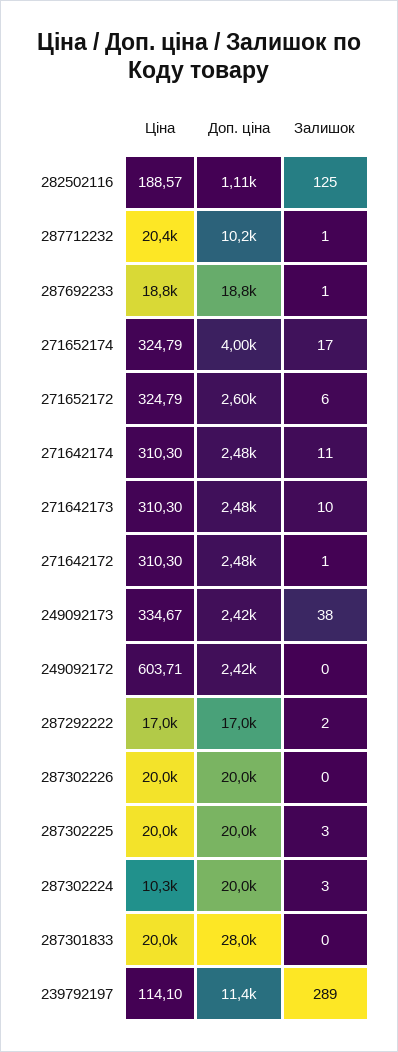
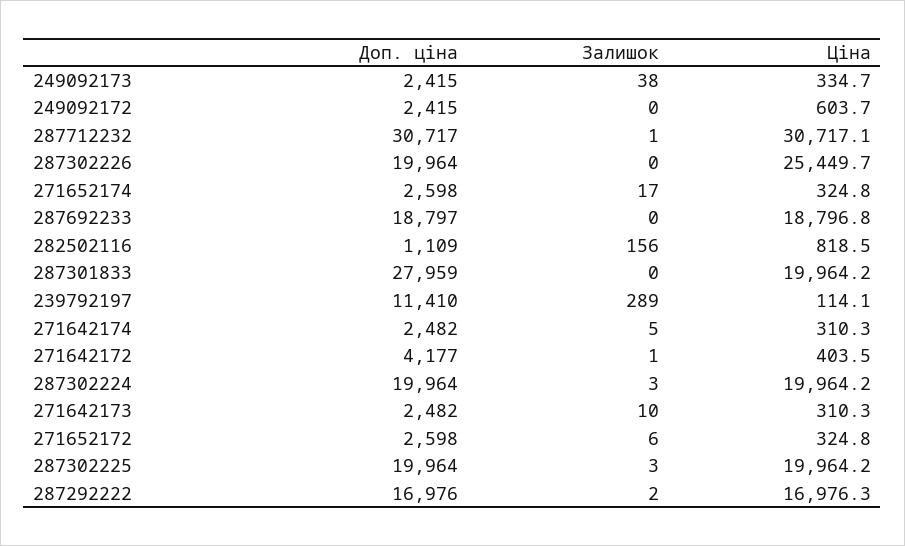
Ціна, 282502116: 188.57 -> 818.5
Залишок, 282502116: 125 -> 156
Ціна, 287712232: 20400 -> 30717.1
Доп. ціна, 287712232: 10200 -> 30717
Залишок, 287692233: 1 -> 0
Доп. ціна, 271652174: 4000 -> 2598
Залишок, 271642174: 11 -> 5
Ціна, 271642172: 310.3 -> 403.5
Доп. ціна, 271642172: 2480 -> 4177
Ціна, 287302226: 20000 -> 25449.7
Ціна, 287302224: 10300 -> 19964.2

